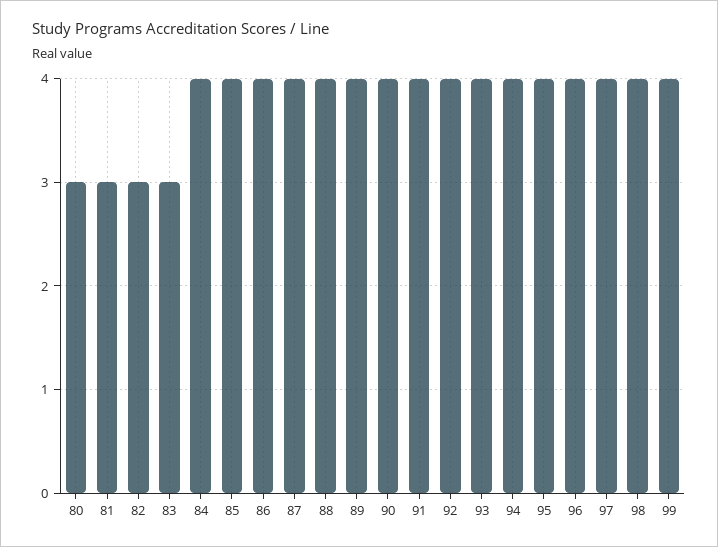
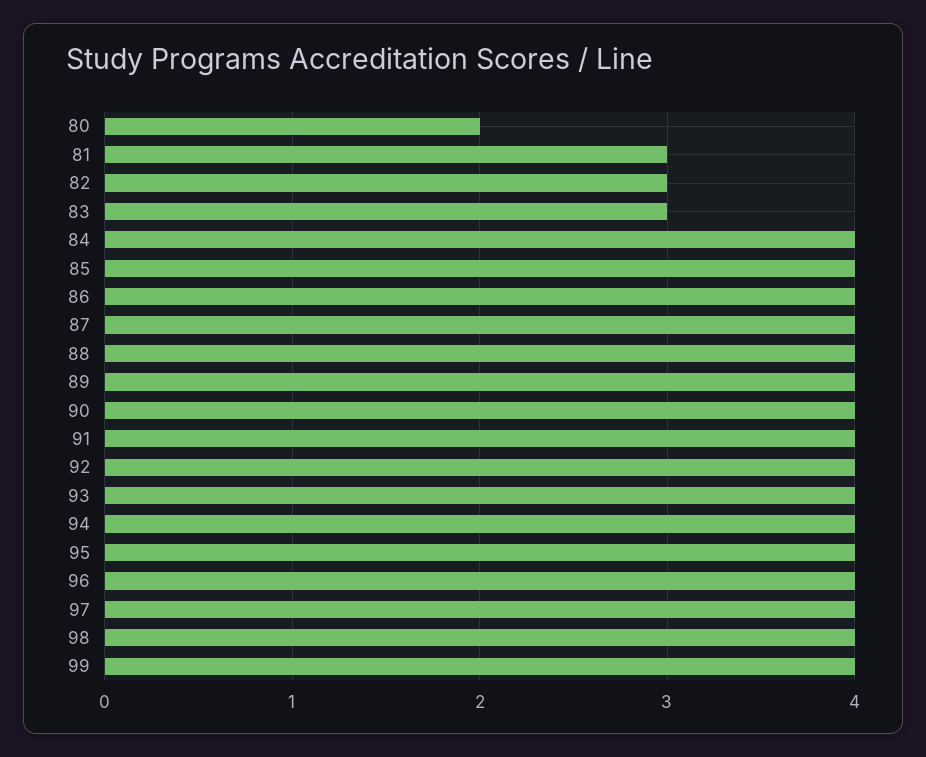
80: 3 -> 2

